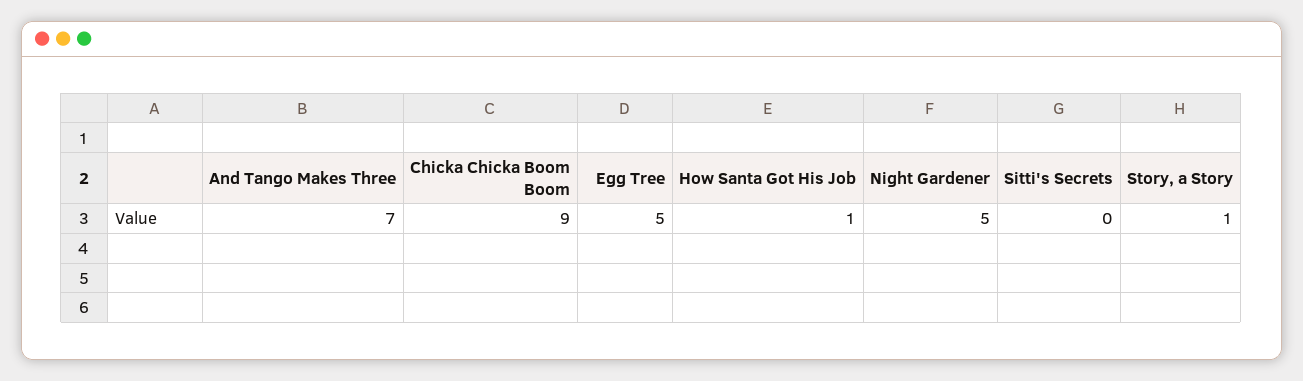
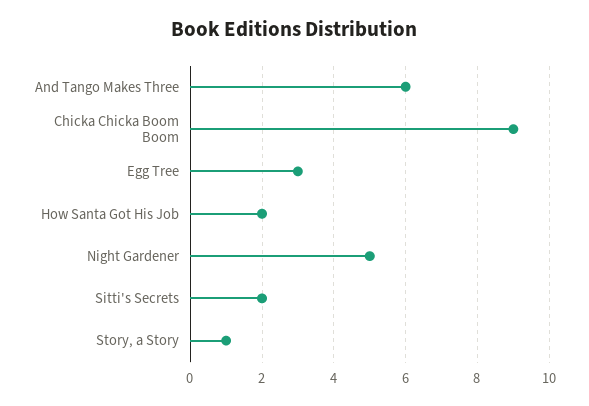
And Tango Makes Three: 7 -> 6
Egg Tree: 5 -> 3
How Santa Got His Job: 1 -> 2
Sitti's Secrets: 0 -> 2

